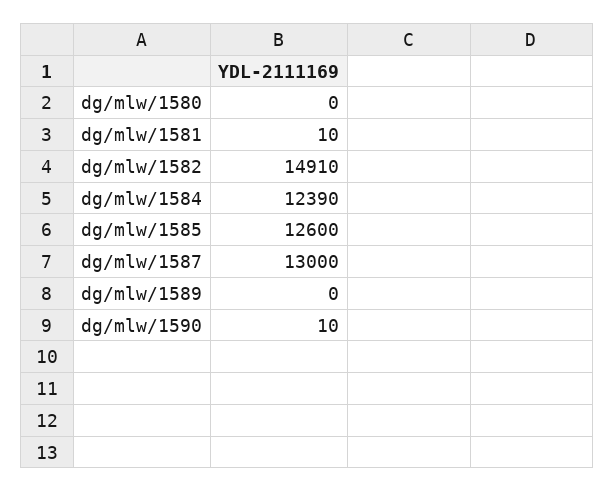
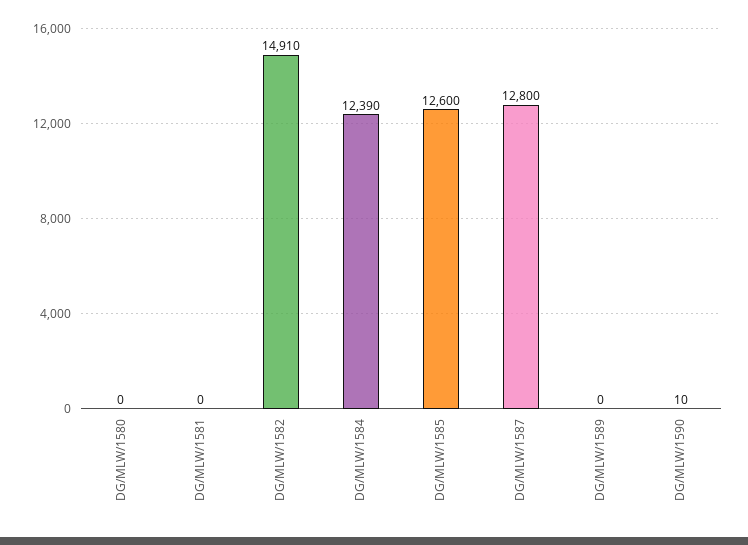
dg/mlw/1581: 10 -> 0
dg/mlw/1587: 13000 -> 12800

